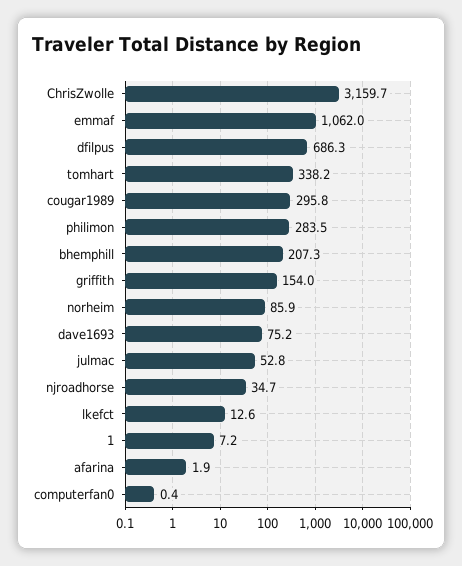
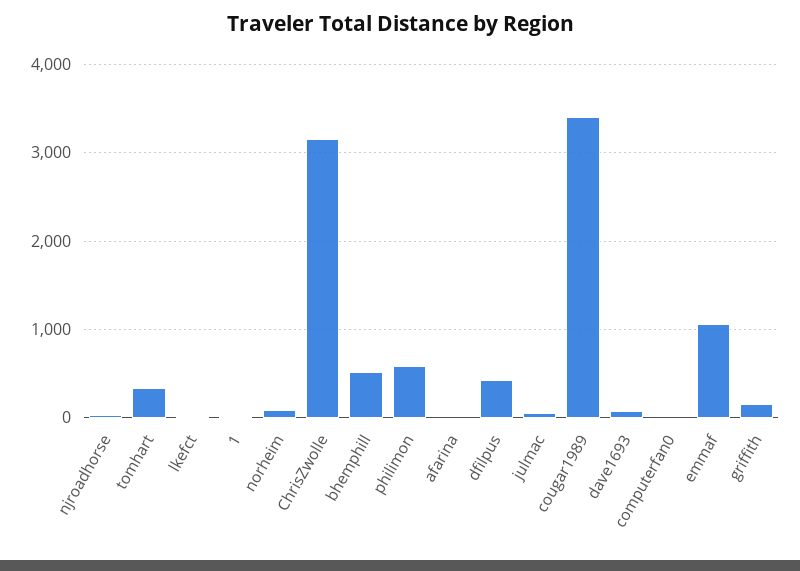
dfilpus: 686.3 -> 400
cougar1989: 295.8 -> 3400
philimon: 283.5 -> 600
bhemphill: 207.3 -> 500

